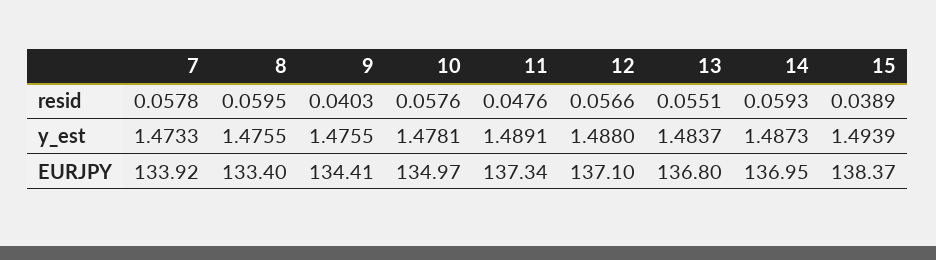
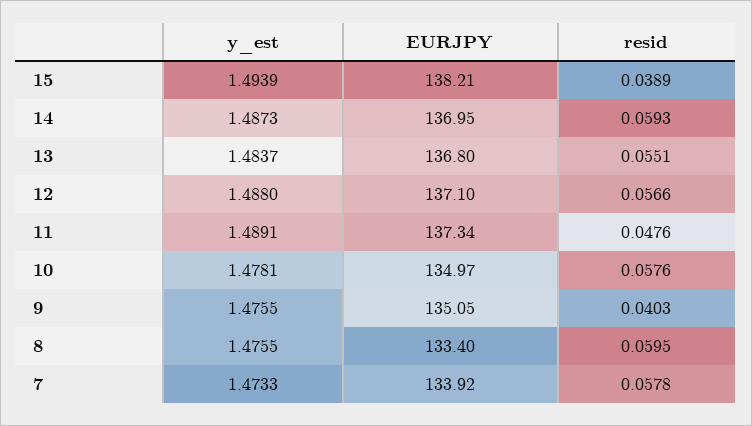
9, EURJPY: 134.41 -> 135.05
15, EURJPY: 138.37 -> 138.21

